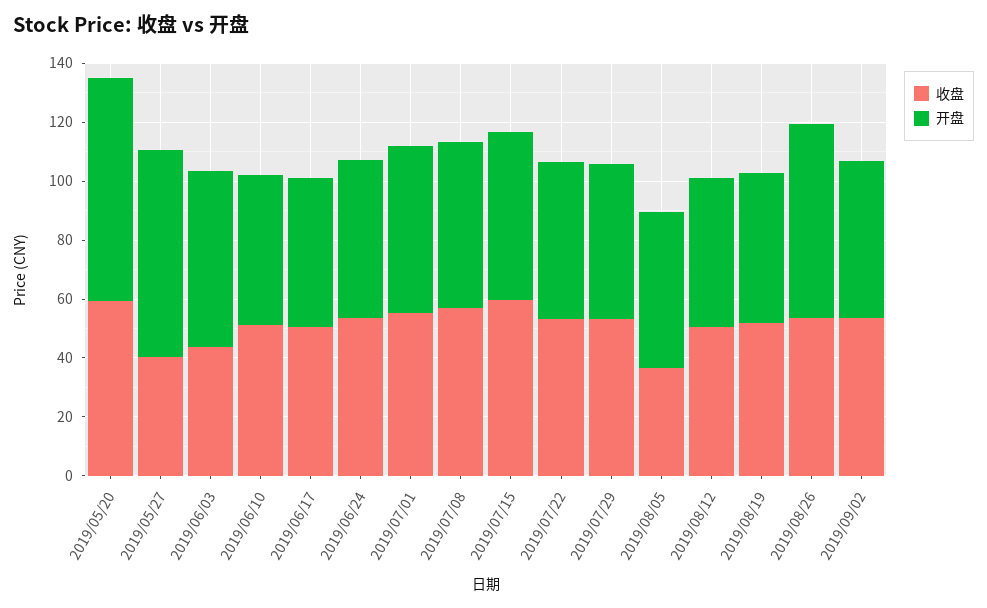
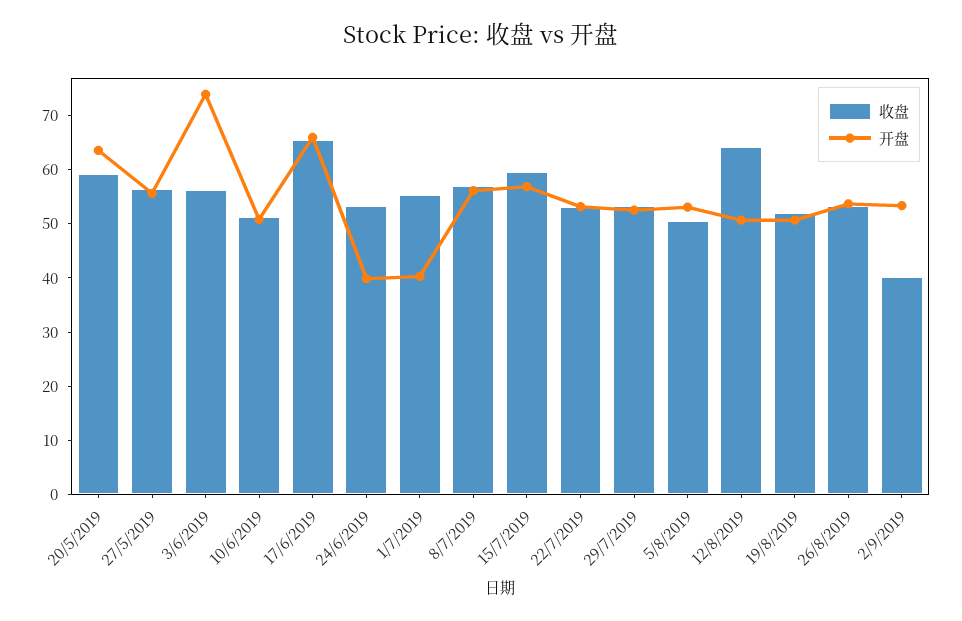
开盘, 2019/05/20: 75 -> 64
收盘, 2019/05/27: 40 -> 56
开盘, 2019/05/27: 70 -> 56
收盘, 2019/06/03: 45 -> 56
开盘, 2019/06/03: 60 -> 74
收盘, 2019/06/17: 50 -> 66
开盘, 2019/06/17: 50 -> 66
开盘, 2019/06/24: 55 -> 40
开盘, 2019/07/01: 55 -> 40
收盘, 2019/08/05: 35 -> 50
收盘, 2019/08/12: 50 -> 64
开盘, 2019/08/26: 65 -> 54
收盘, 2019/09/02: 55 -> 40

